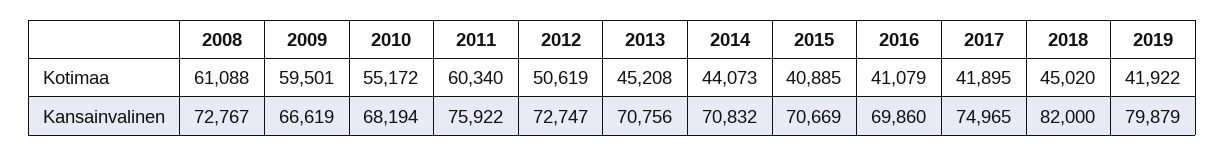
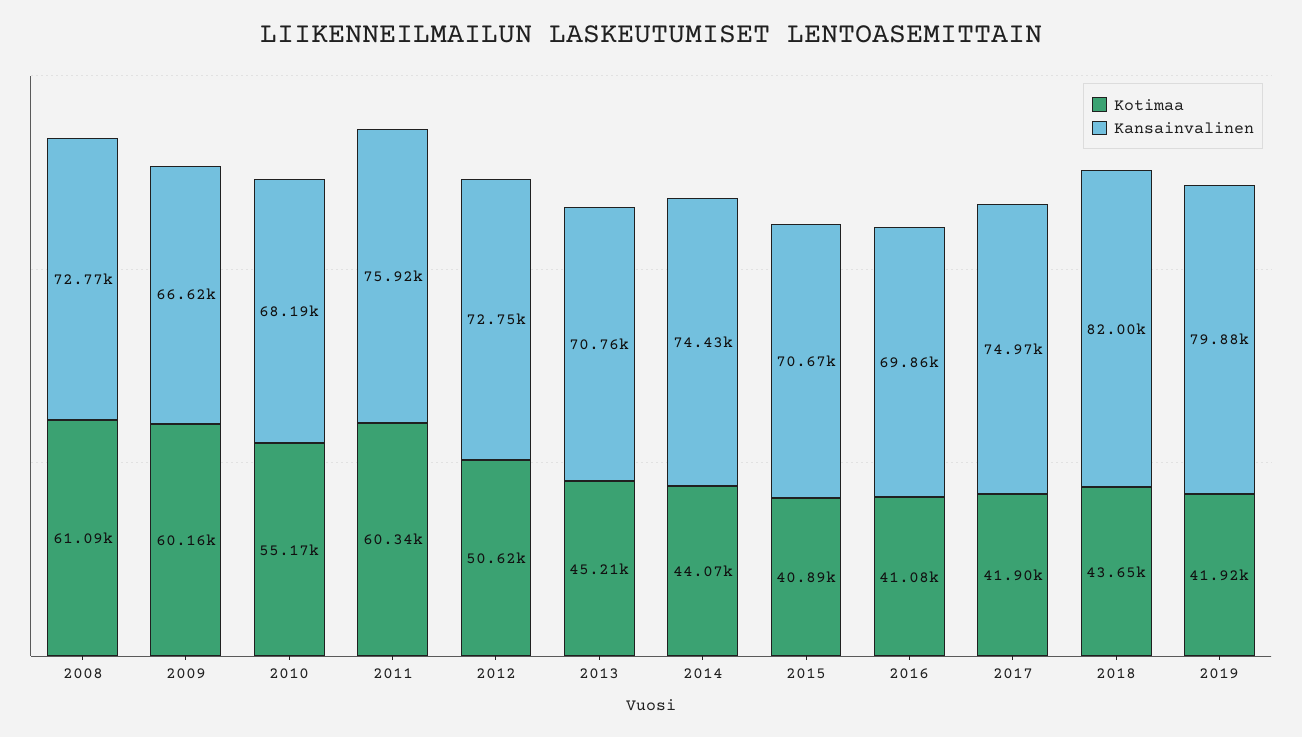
Kotimaa, 2009: 59501 -> 60160
Kotimaa, 2018: 45020 -> 43650
Kansainvalinen, 2014: 70832 -> 74430

